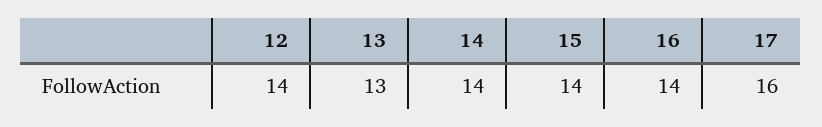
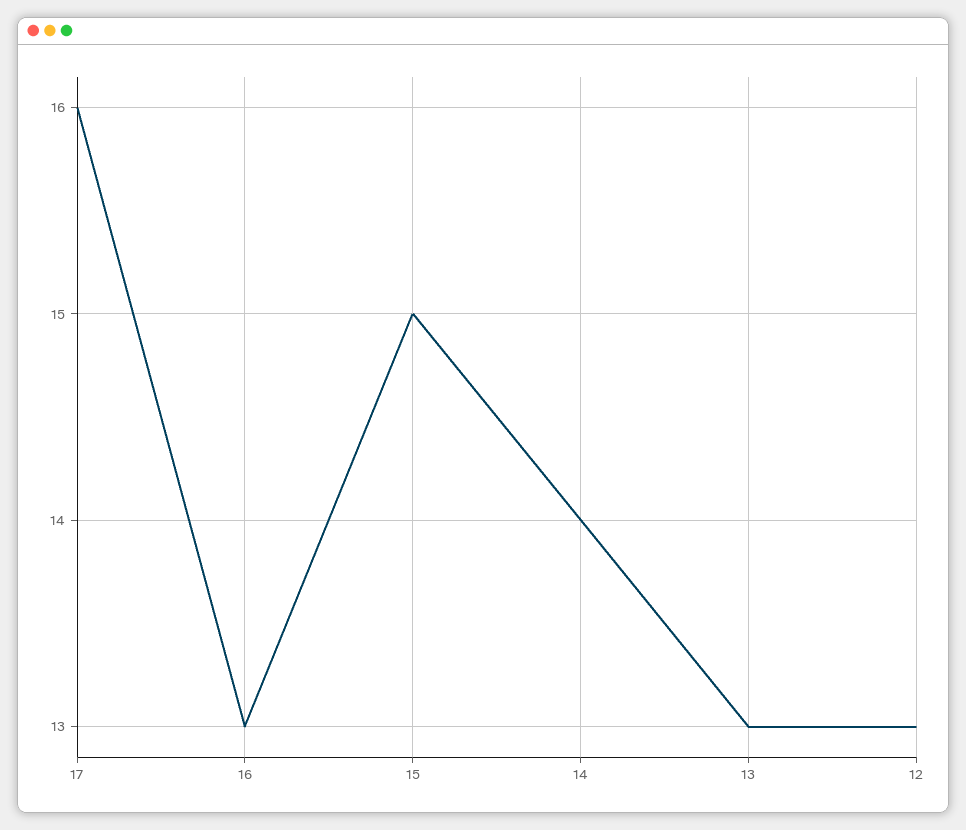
12: 14 -> 13
15: 14 -> 15
16: 14 -> 13

